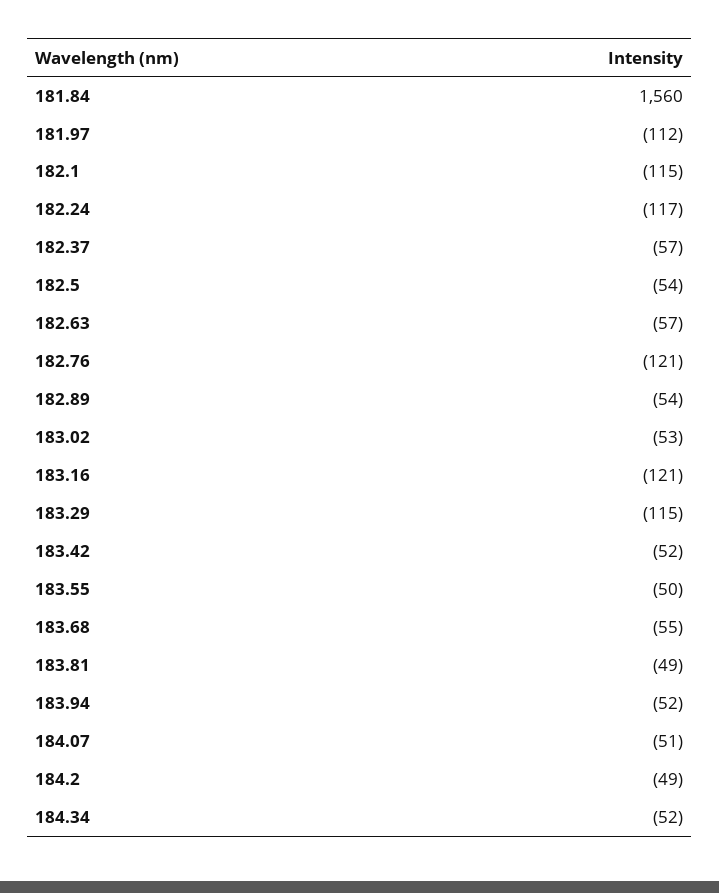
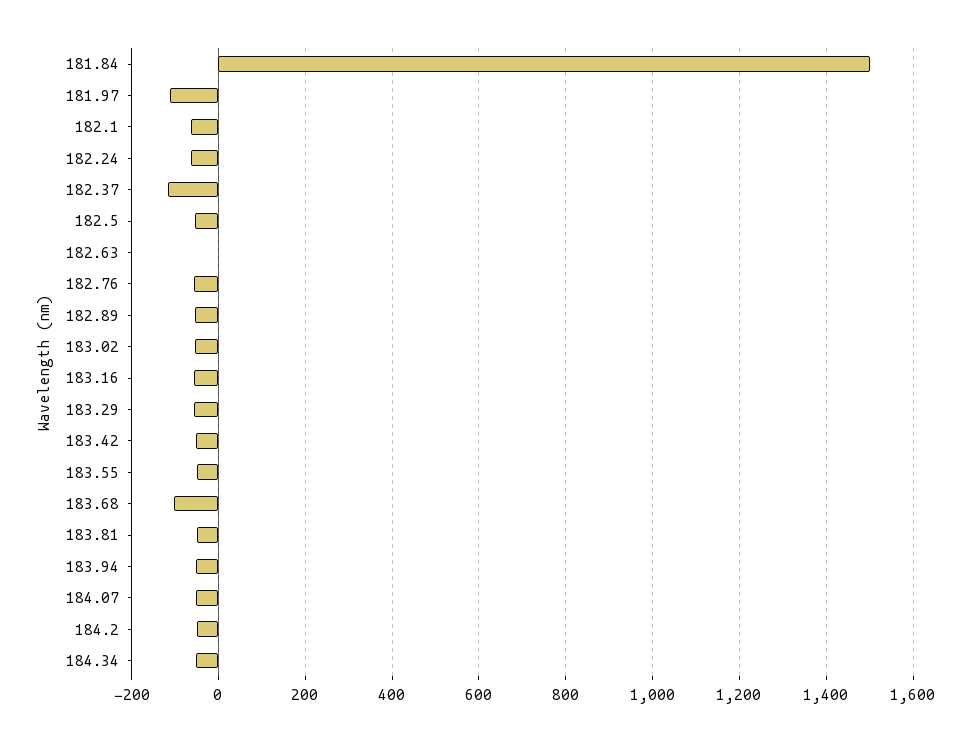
181.84: 1560 -> 1500
182.1: -115 -> -60
182.24: -117 -> -60
182.37: -57 -> -120
182.63: -57 -> 0
182.76: -121 -> -60
183.16: -121 -> -60
183.29: -115 -> -60
183.68: -55 -> -100

